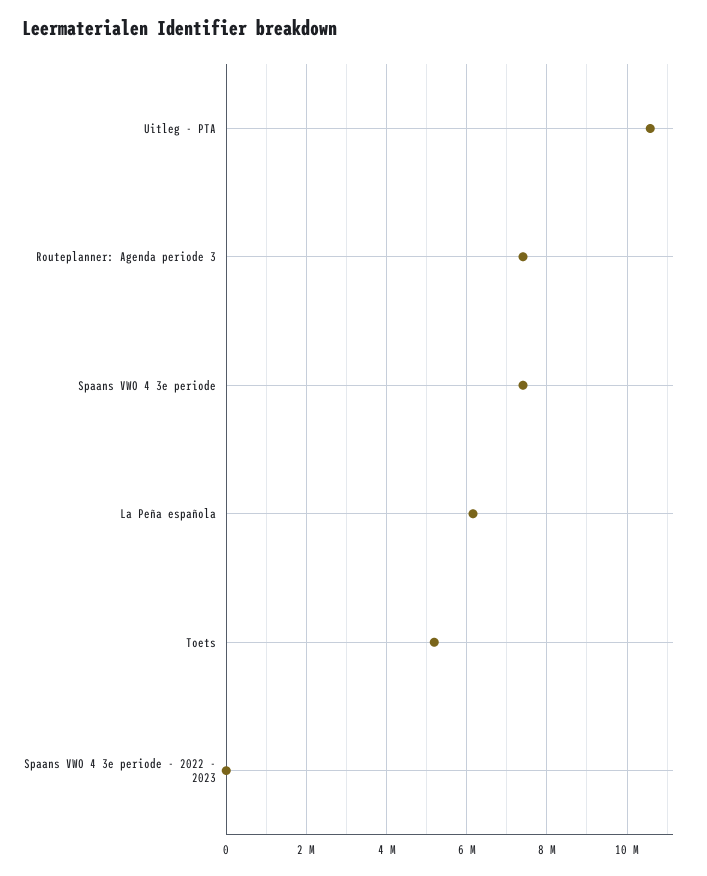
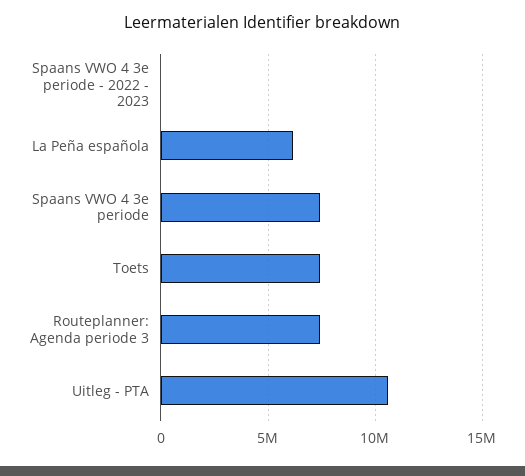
Toets: 5200000 -> 7500000

